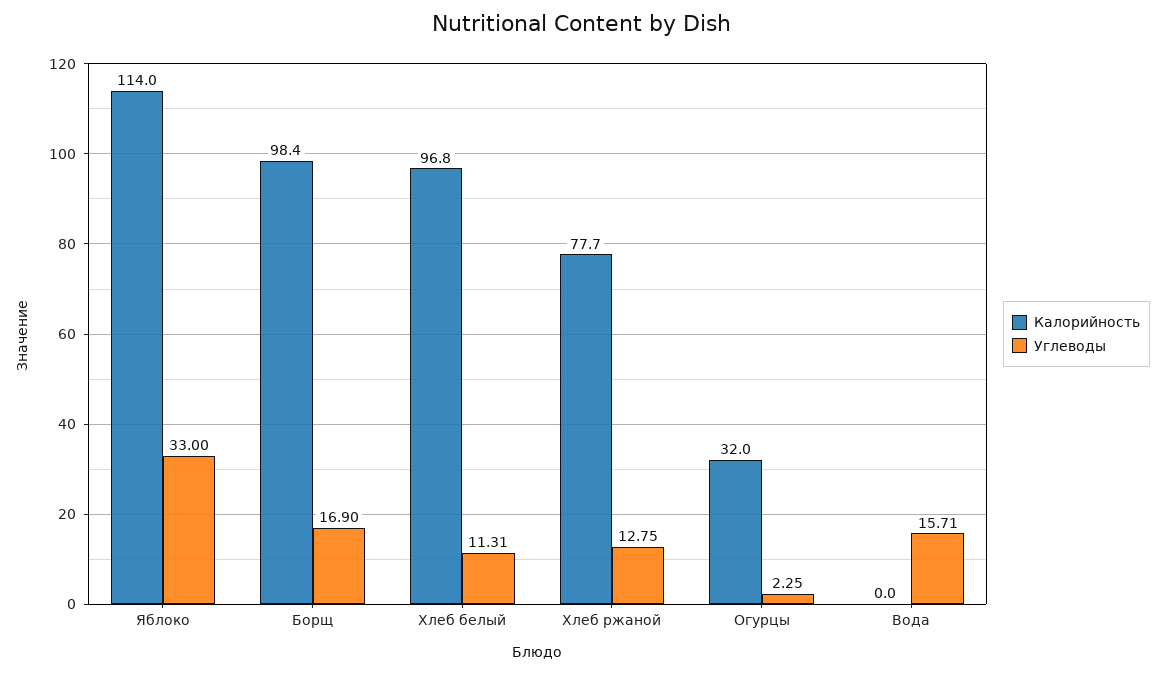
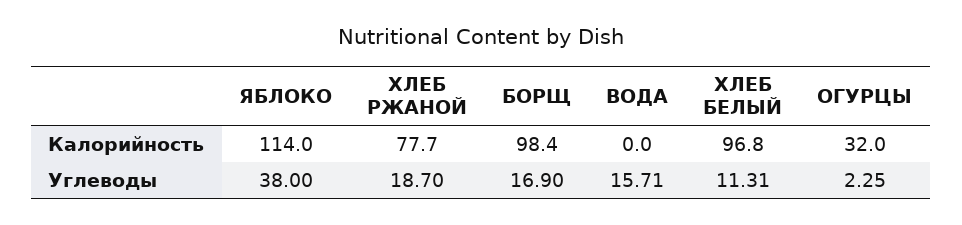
Углеводы, Яблоко: 33 -> 38
Углеводы, Хлеб ржаной: 12.75 -> 18.7

